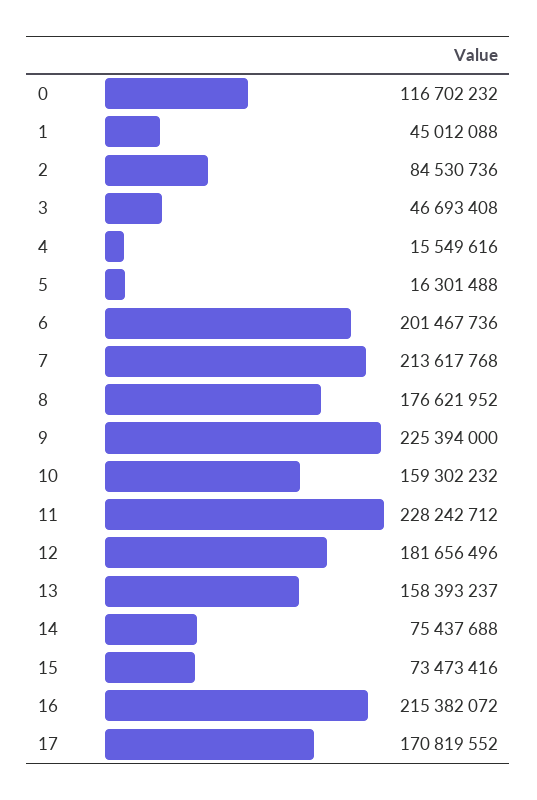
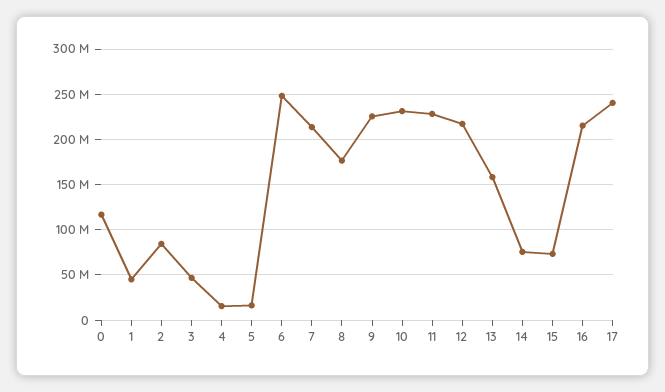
6: 201467736 -> 250000000
10: 159302232 -> 230000000
12: 181656496 -> 220000000
17: 170819552 -> 240000000

